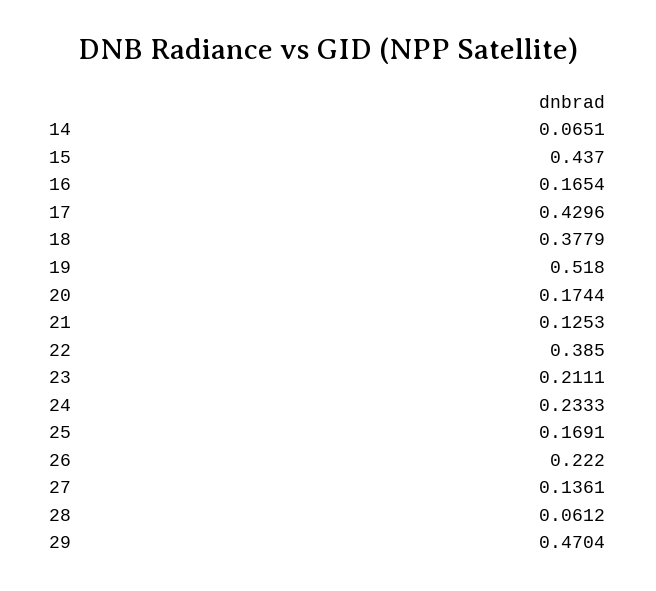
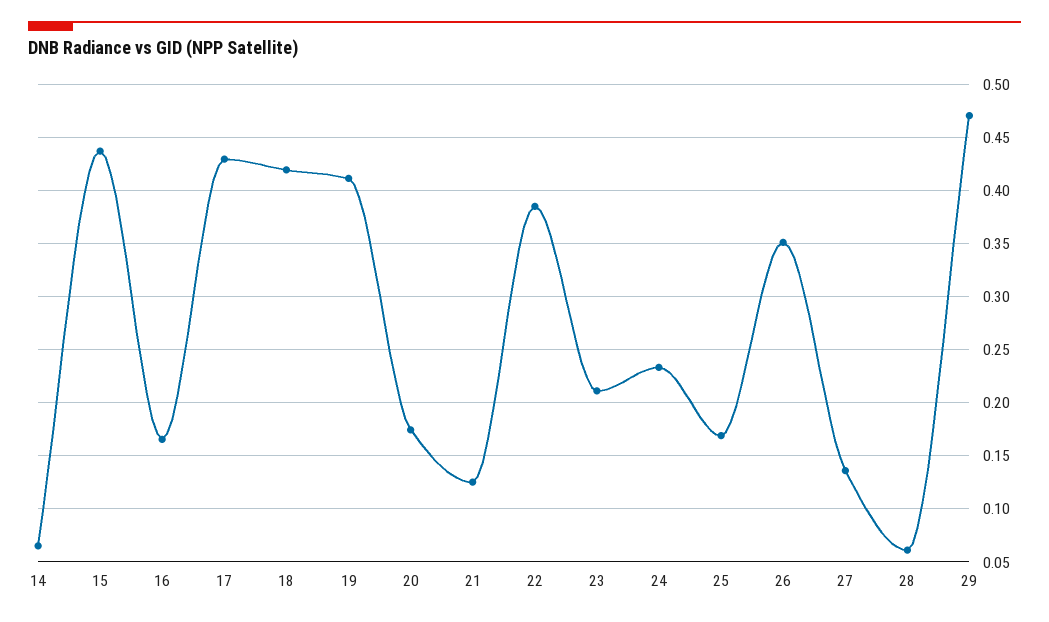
18: 0.3779 -> 0.42
19: 0.518 -> 0.41
26: 0.222 -> 0.35

